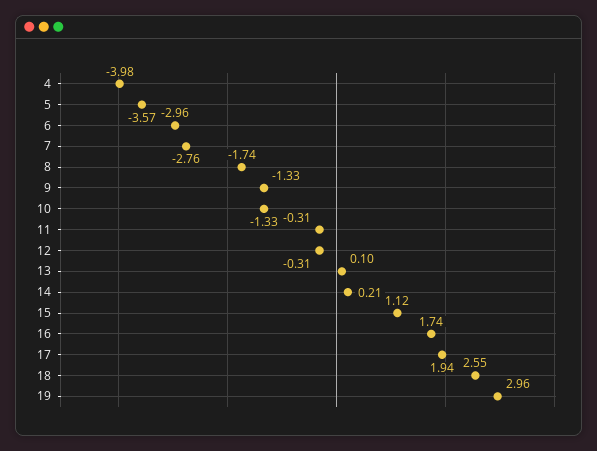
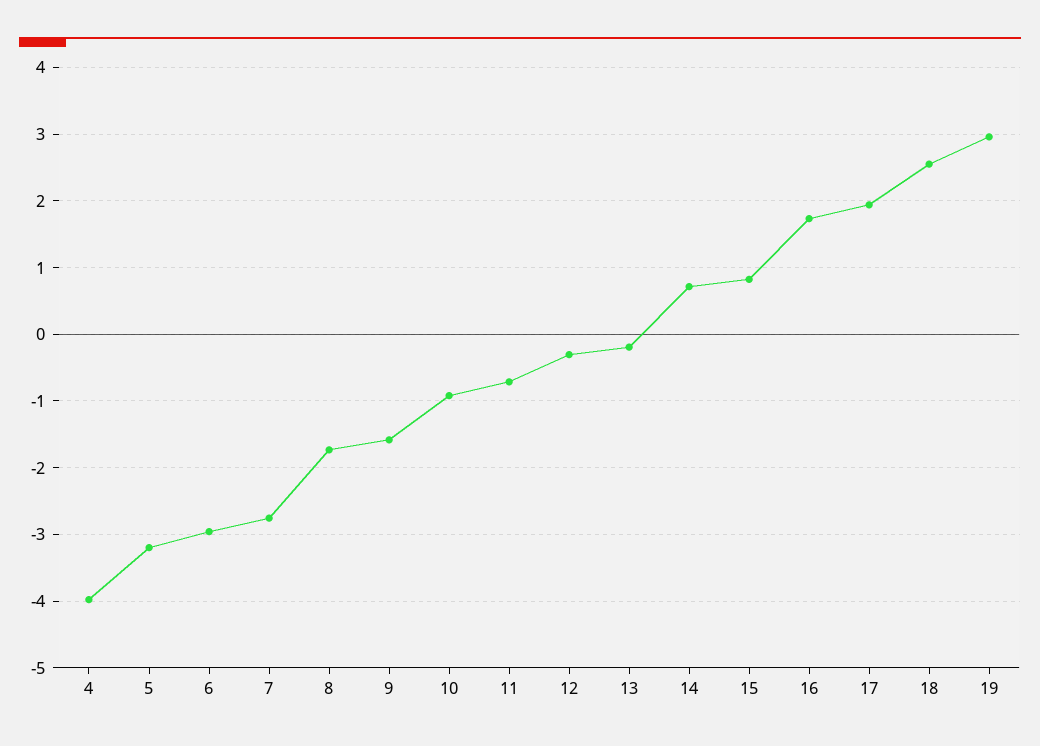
5: -3.57 -> -3.2
9: -1.33 -> -1.6
10: -1.33 -> -0.9
11: -0.31 -> -0.7
13: 0.1 -> -0.2
14: 0.21 -> 0.7
15: 1.12 -> 0.8

